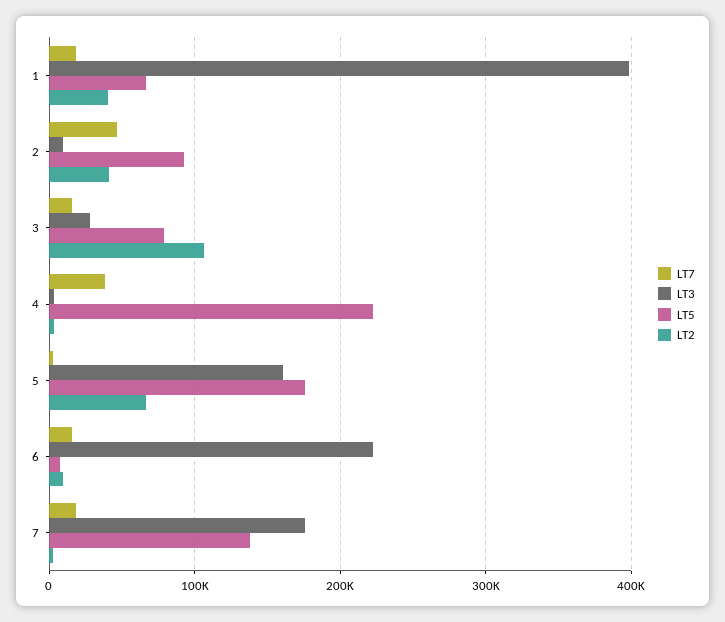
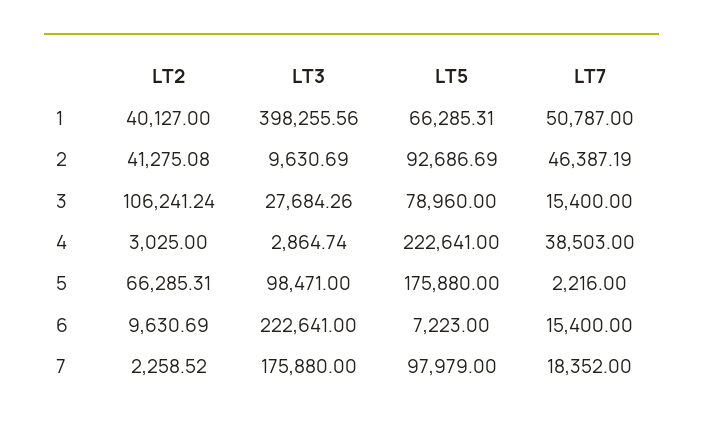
LT7, 1: 20000 -> 50787
LT3, 5: 160000 -> 98471
LT5, 7: 140000 -> 97979

